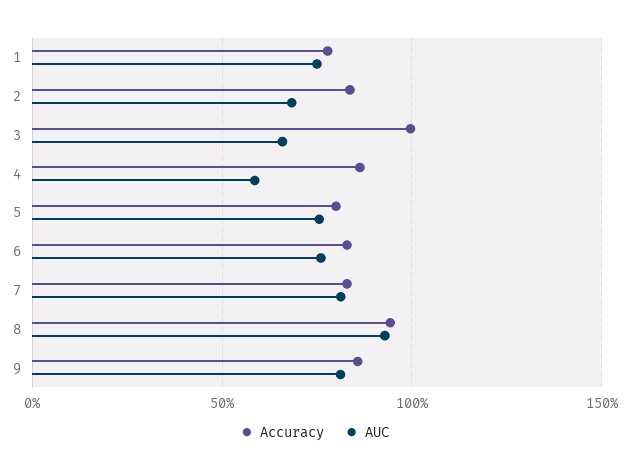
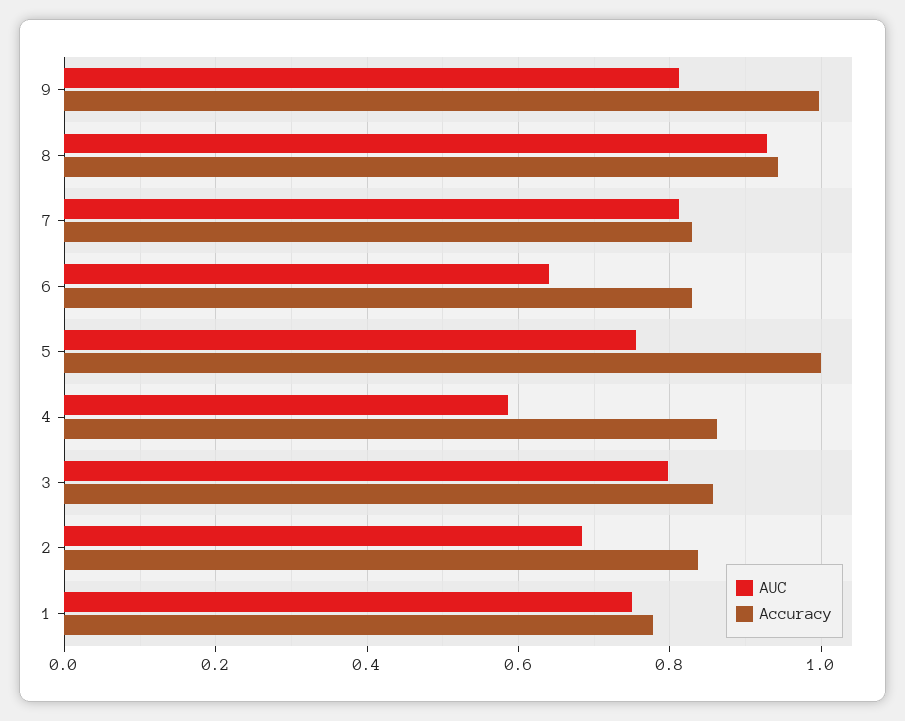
Accuracy, 3: 1 -> 0.86
AUC, 3: 0.65 -> 0.8
Accuracy, 5: 0.8 -> 1
AUC, 6: 0.75 -> 0.64
Accuracy, 9: 0.85 -> 1

